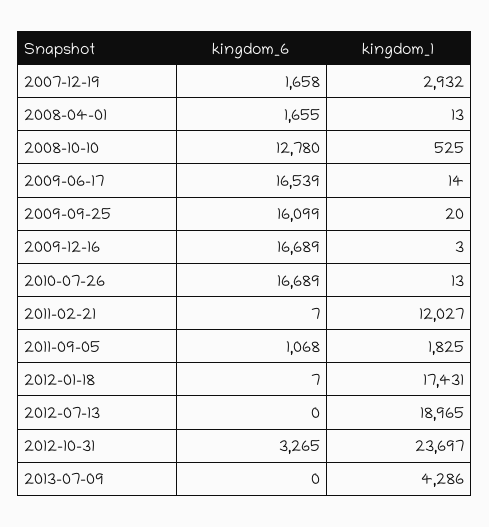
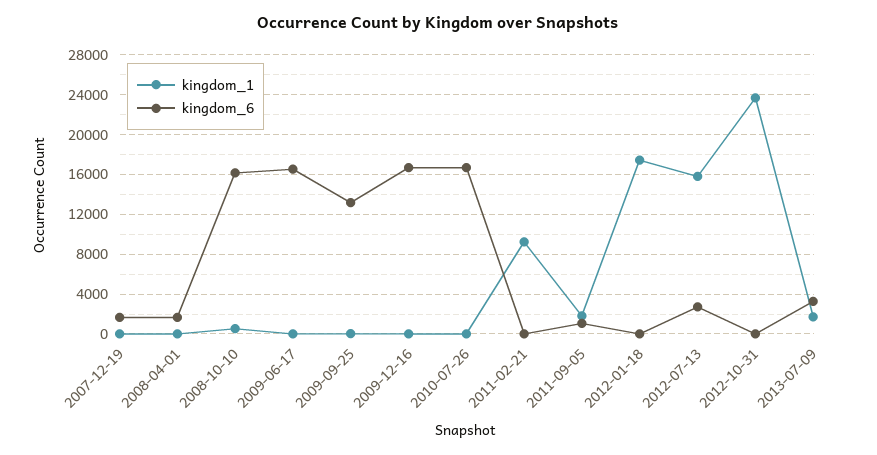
kingdom_1, 2007-12-19: 2932 -> 0
kingdom_6, 2008-10-10: 12780 -> 16000
kingdom_6, 2009-09-25: 16099 -> 13000
kingdom_1, 2011-02-21: 12027 -> 9000
kingdom_6, 2012-07-13: 0 -> 3000
kingdom_1, 2012-07-13: 18965 -> 16000
kingdom_6, 2012-10-31: 3265 -> 0
kingdom_6, 2013-07-09: 0 -> 3000
kingdom_1, 2013-07-09: 4286 -> 2000

